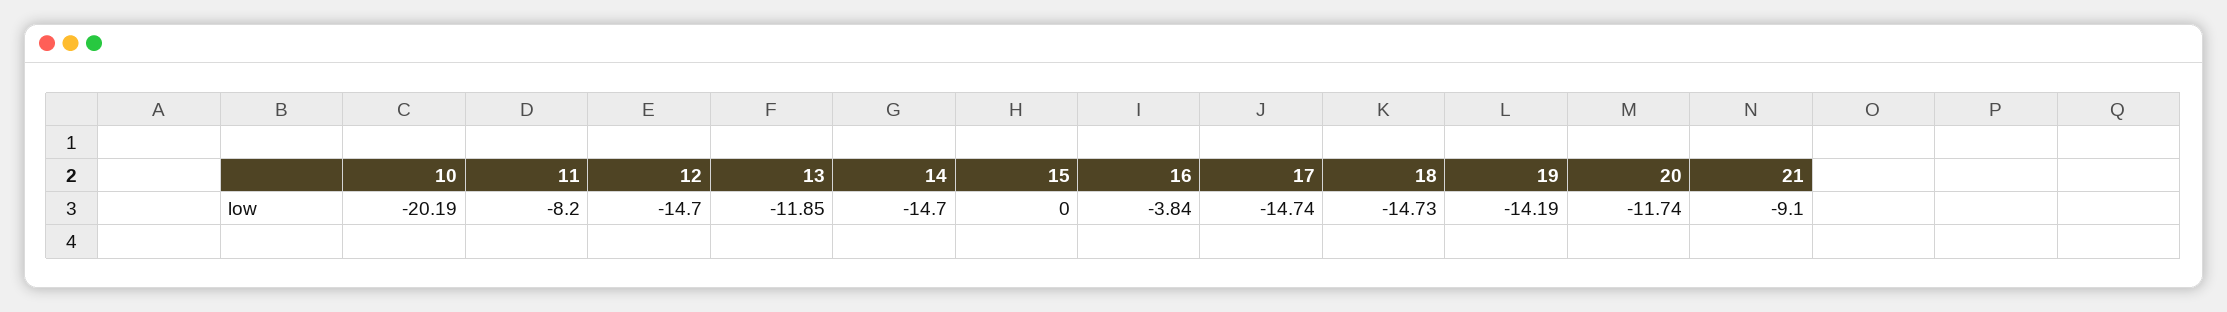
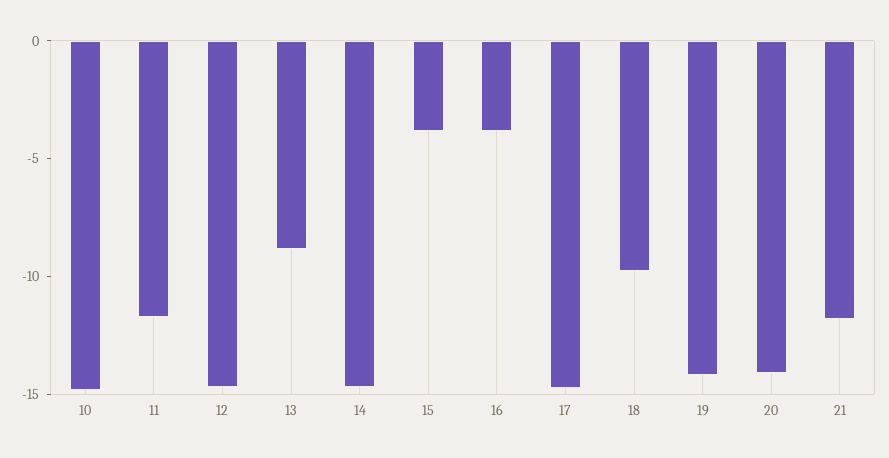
10: -20.19 -> -15
11: -8.2 -> -12
13: -11.85 -> -9
15: 0 -> -4
18: -14.73 -> -10
20: -11.74 -> -14
21: -9.1 -> -12

